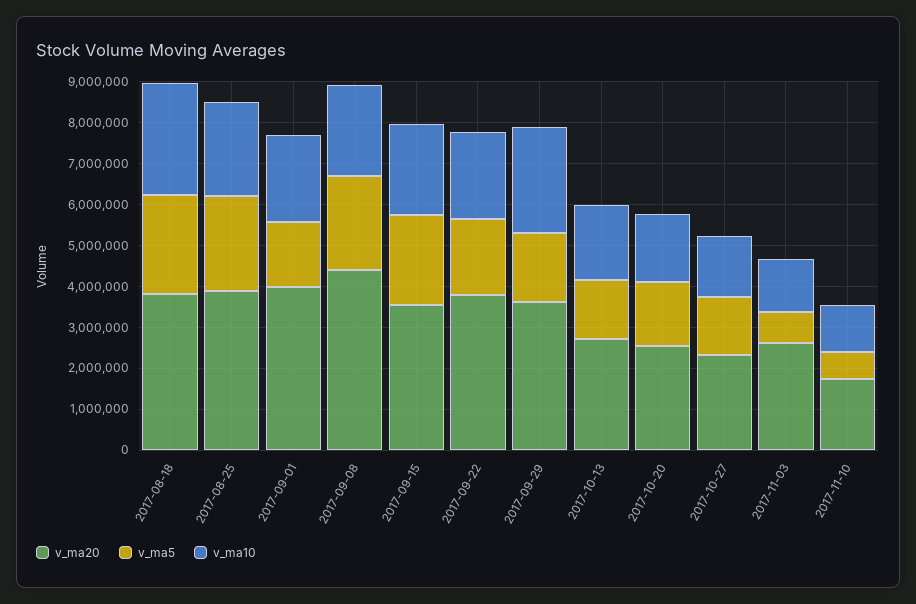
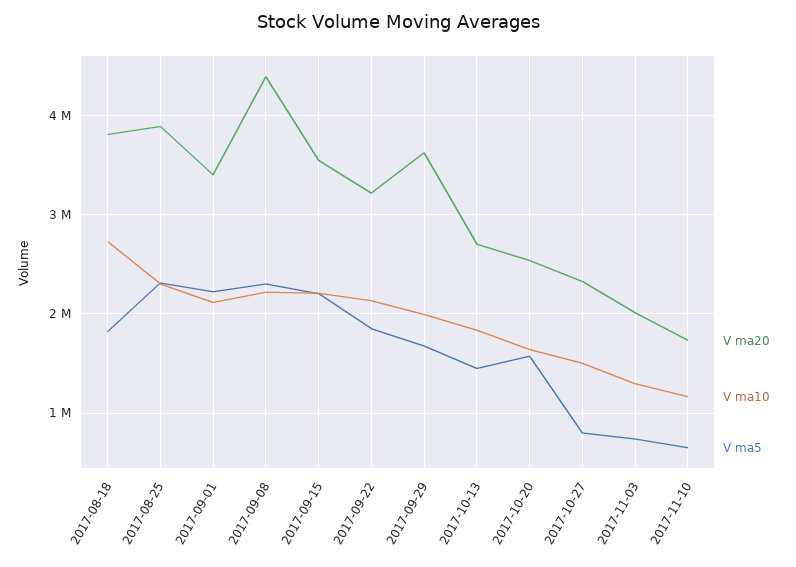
v_ma5, 2017-08-18: 2400000 -> 1800000
v_ma20, 2017-09-01: 4000000 -> 3400000
v_ma5, 2017-09-01: 1600000 -> 2200000
v_ma20, 2017-09-22: 3800000 -> 3200000
v_ma10, 2017-09-29: 2600000 -> 2000000
v_ma5, 2017-10-27: 1400000 -> 800000
v_ma20, 2017-11-03: 2600000 -> 2000000

